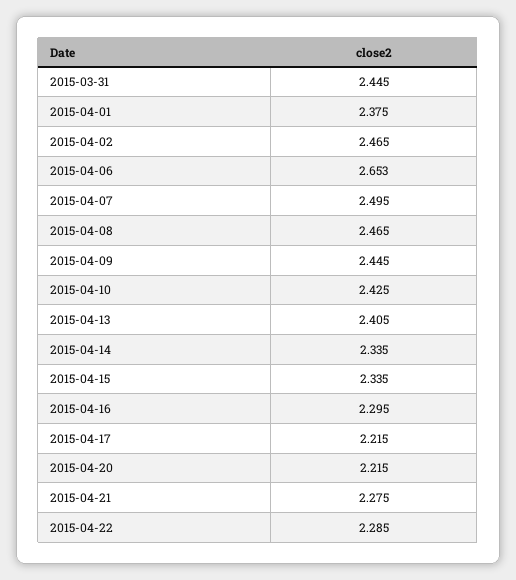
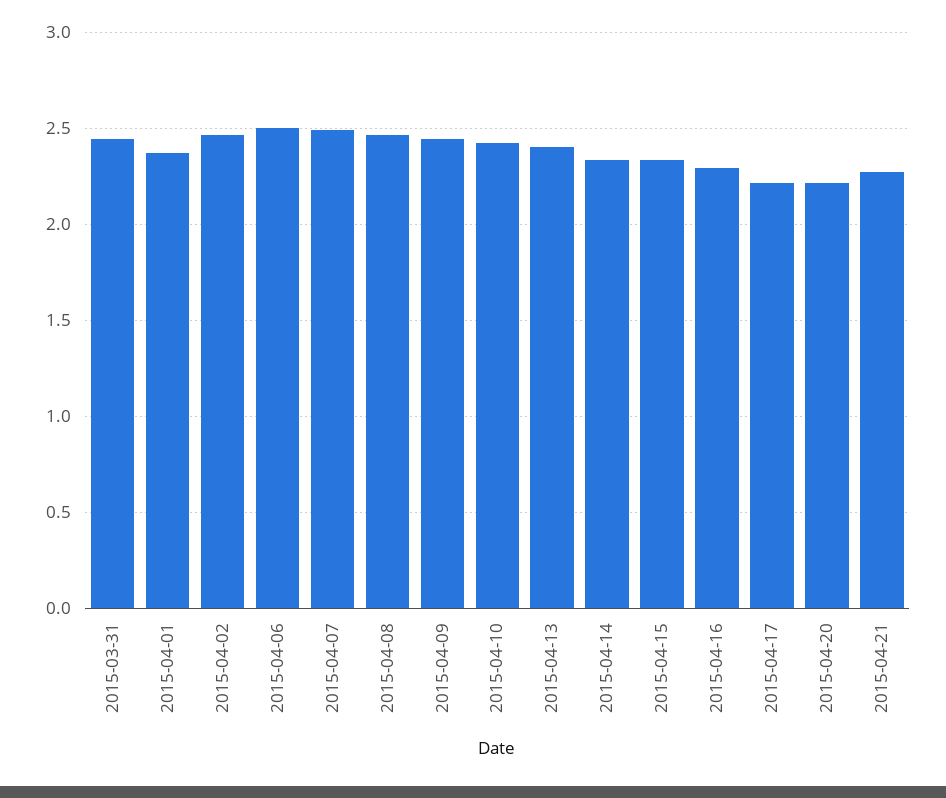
2015-04-06: 2.653 -> 2.5
2015-04-22: 2.285 -> none

